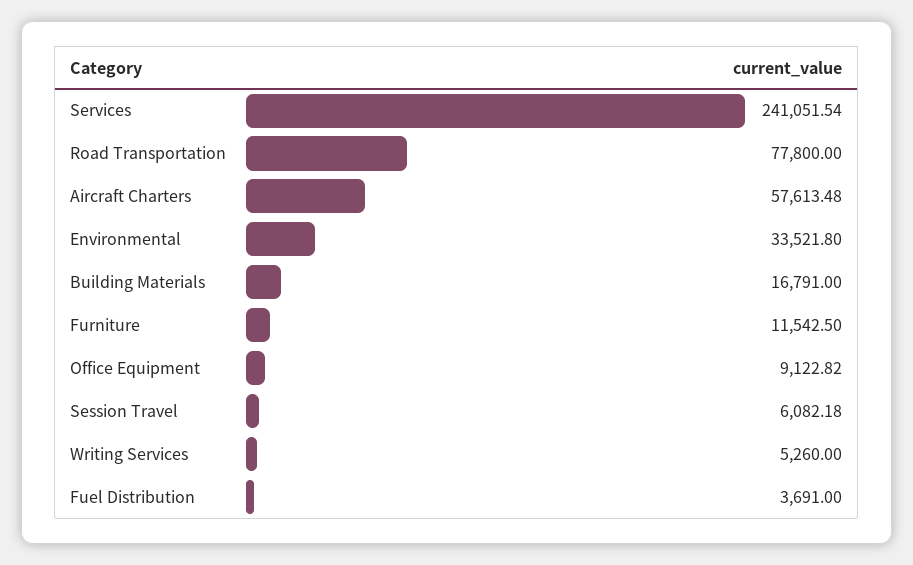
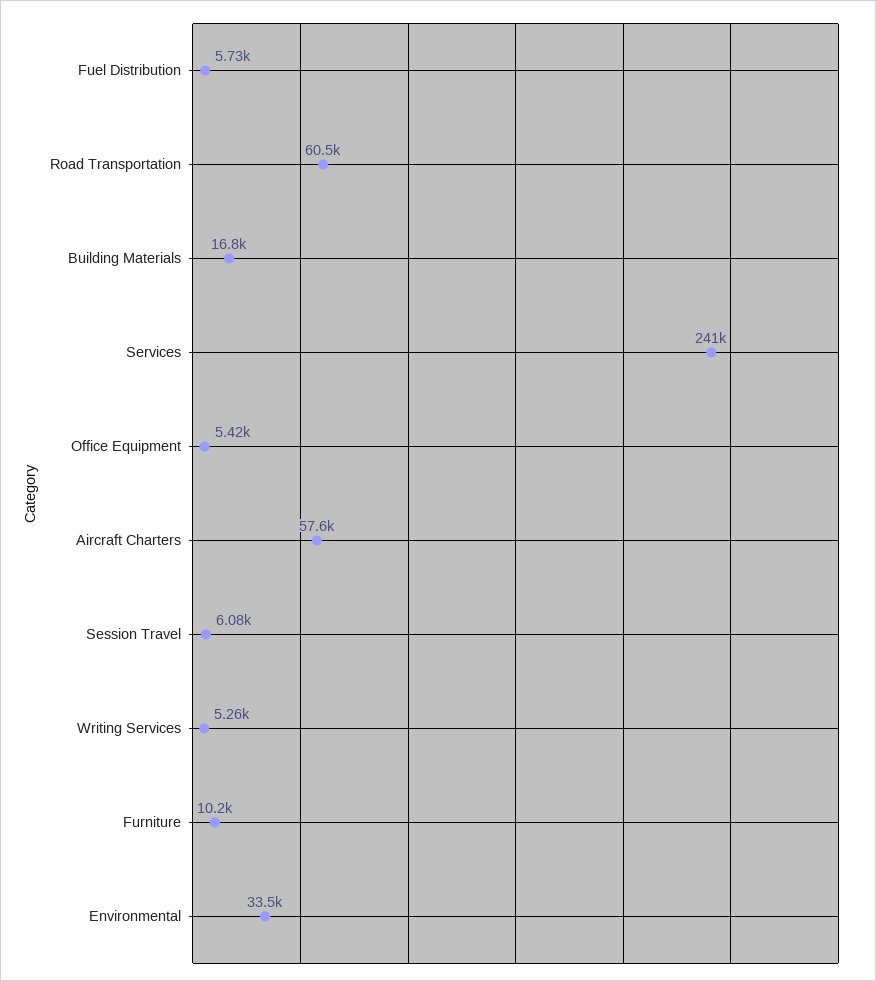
Road Transportation: 77800 -> 60500
Furniture: 11542.5 -> 10200
Office Equipment: 9122.82 -> 5420
Fuel Distribution: 3691 -> 5730

